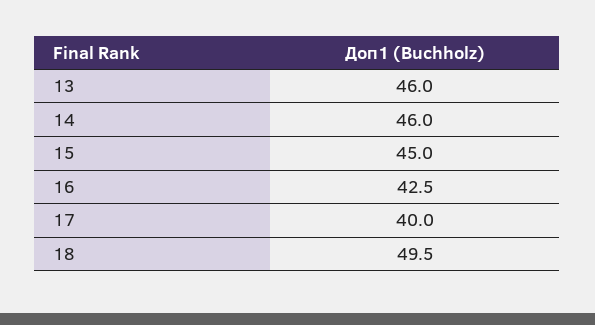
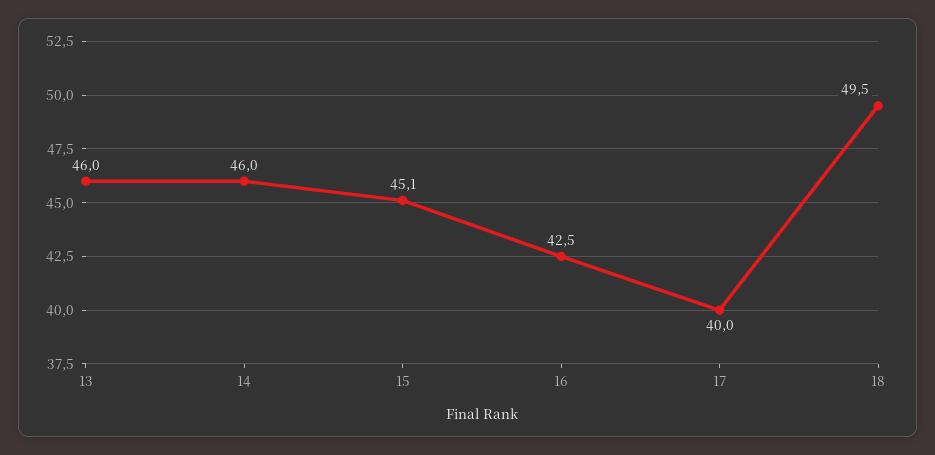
15: 45 -> 45.1

